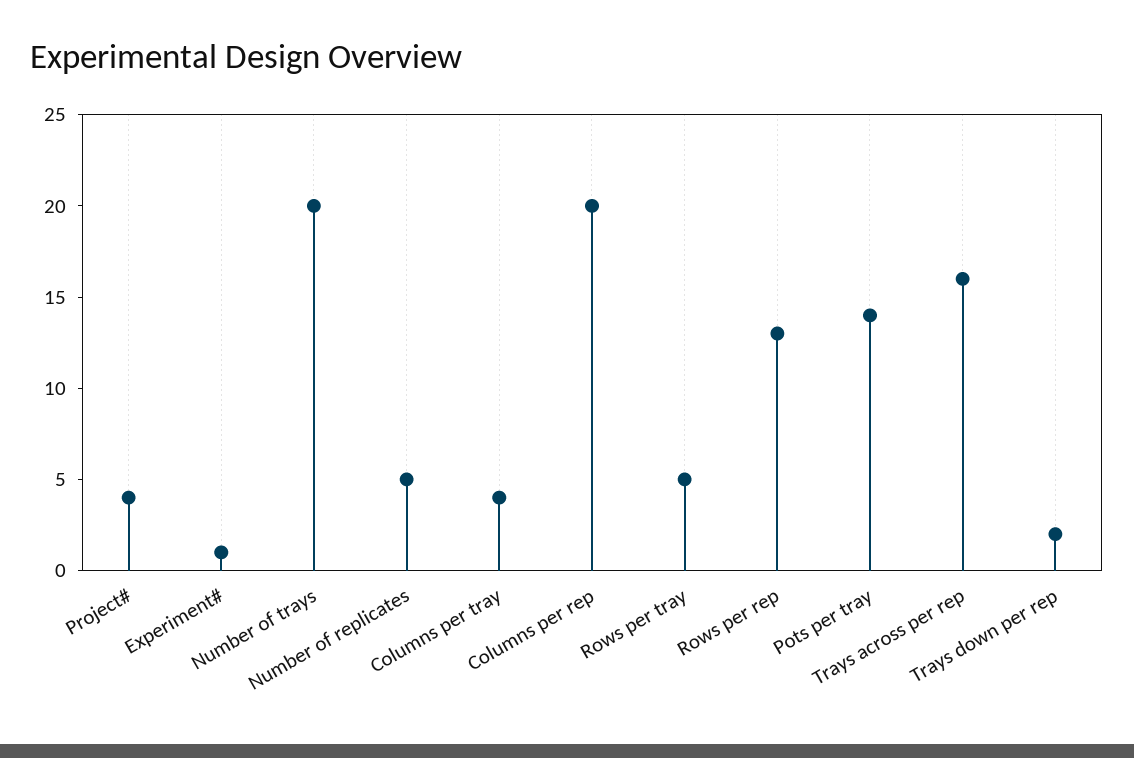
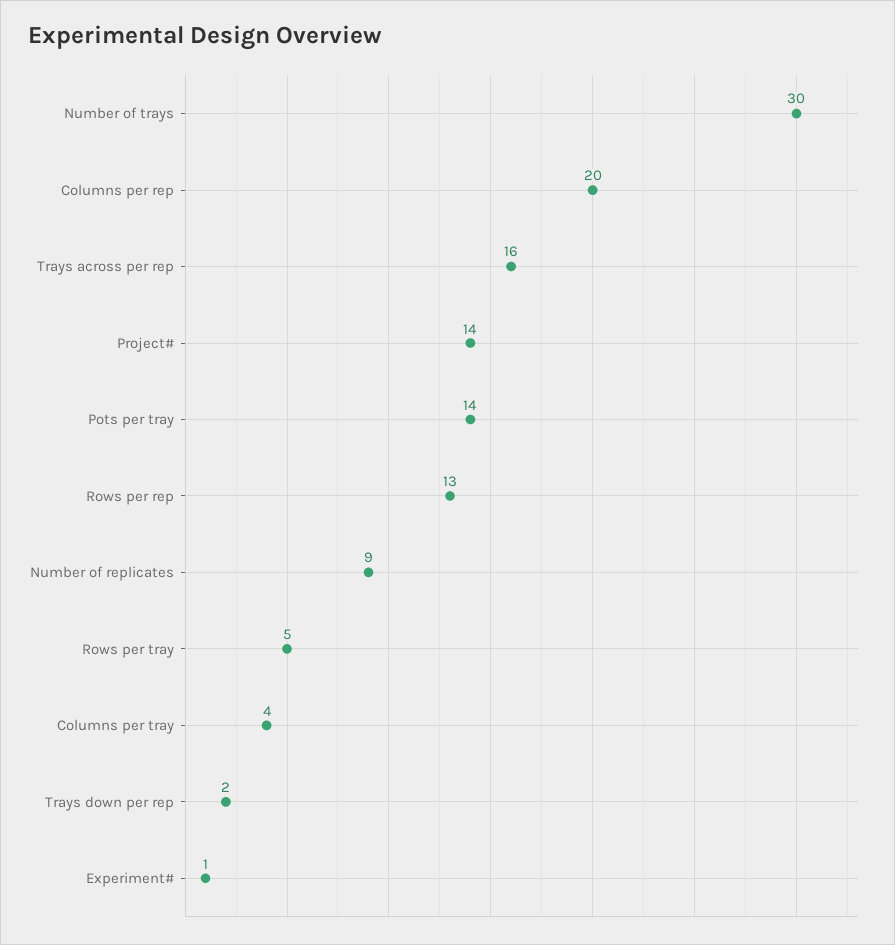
Project#: 4 -> 14
Number of trays: 20 -> 30
Number of replicates: 5 -> 9

